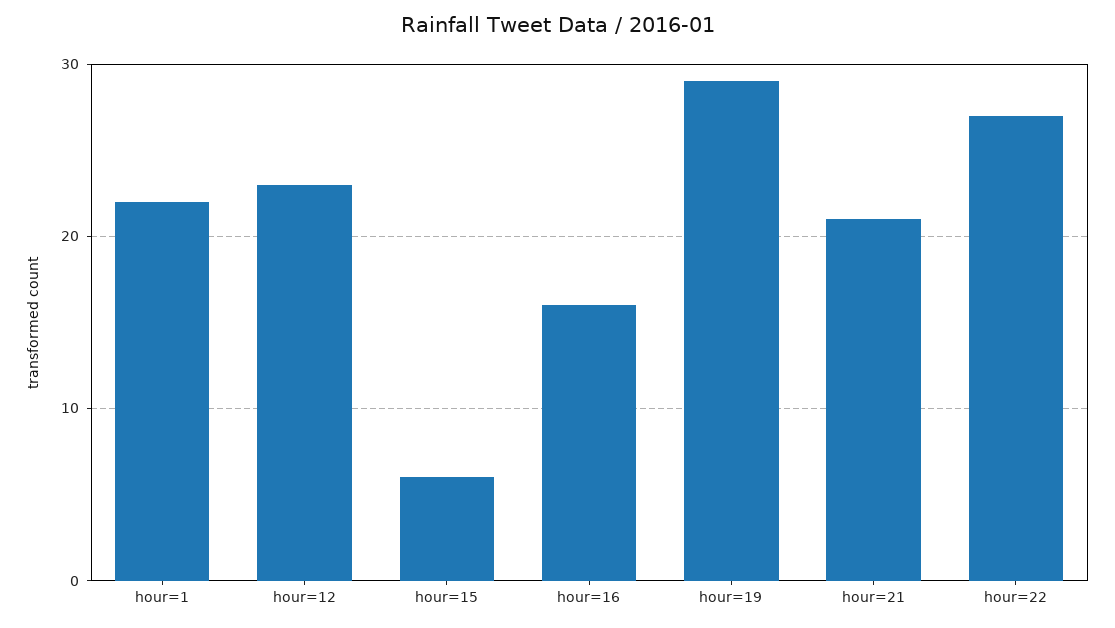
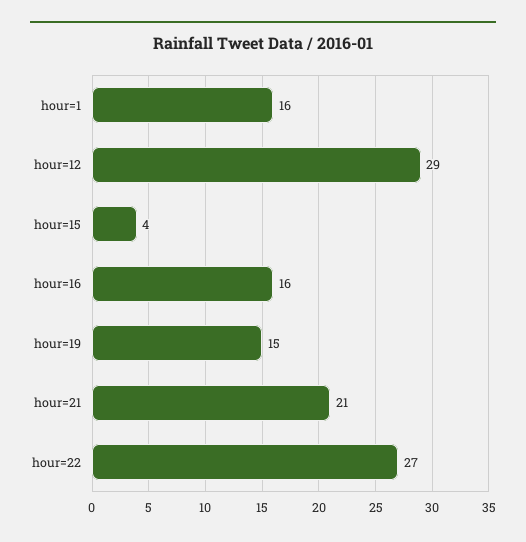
hour=1: 22 -> 16
hour=12: 23 -> 29
hour=15: 6 -> 4
hour=19: 29 -> 15

